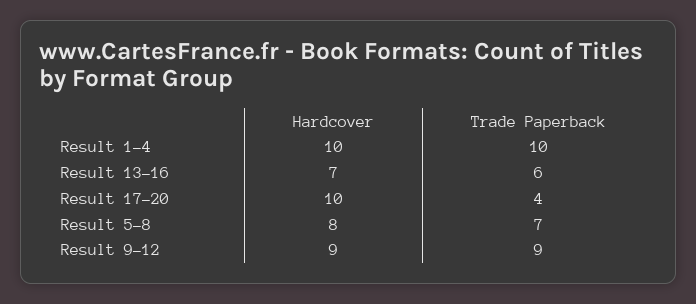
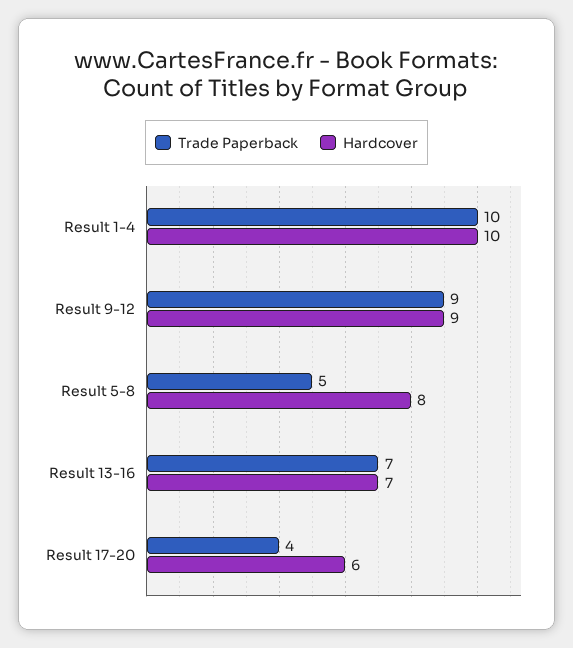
Trade Paperback, Result 13-16: 6 -> 7
Hardcover, Result 17-20: 10 -> 6
Trade Paperback, Result 5-8: 7 -> 5

